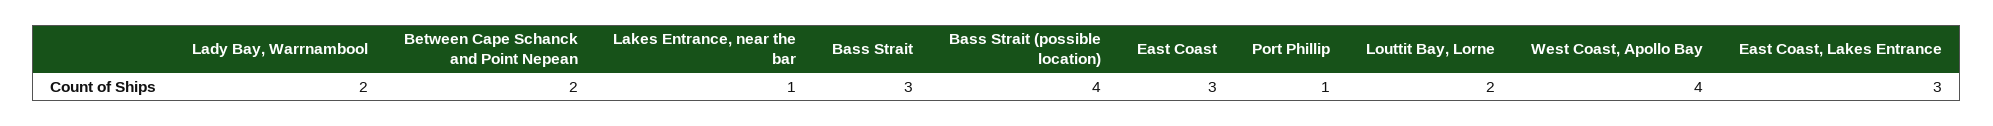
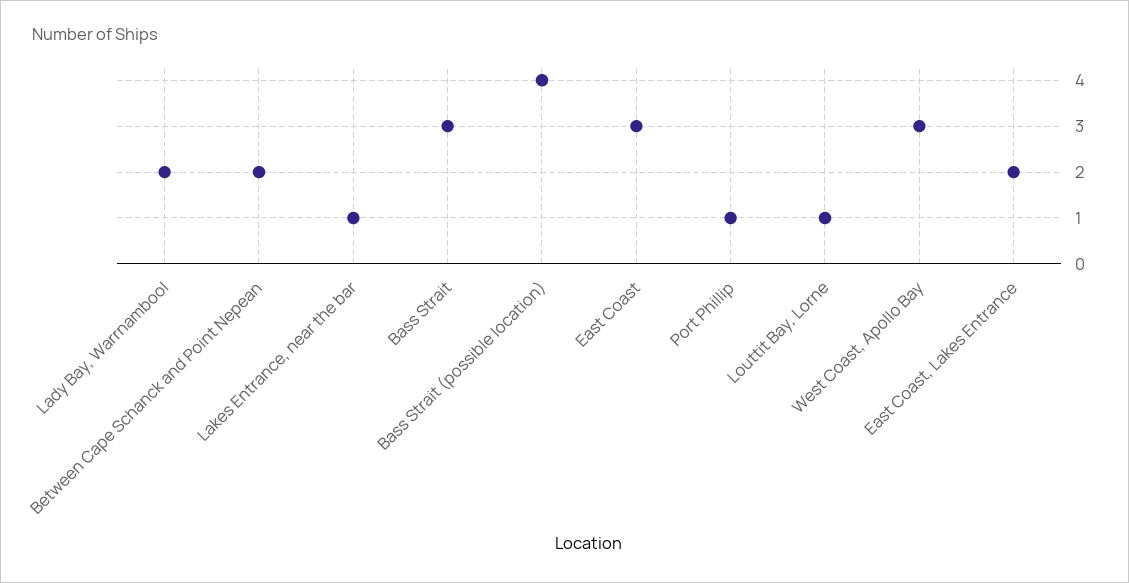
Louttit Bay, Lorne: 2 -> 1
West Coast, Apollo Bay: 4 -> 3
East Coast, Lakes Entrance: 3 -> 2

